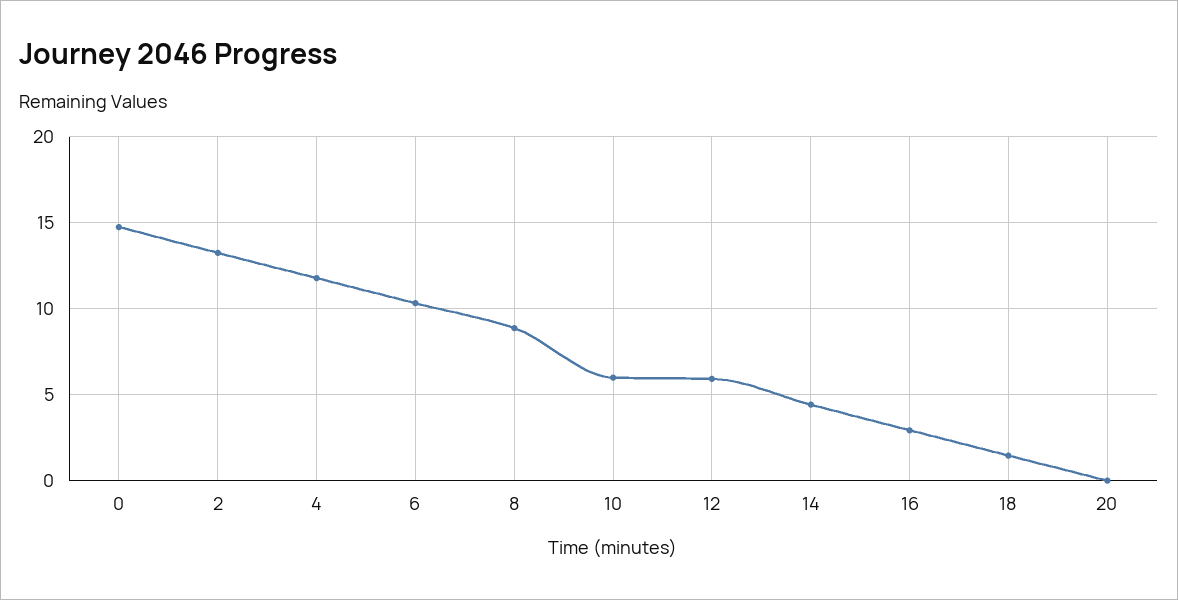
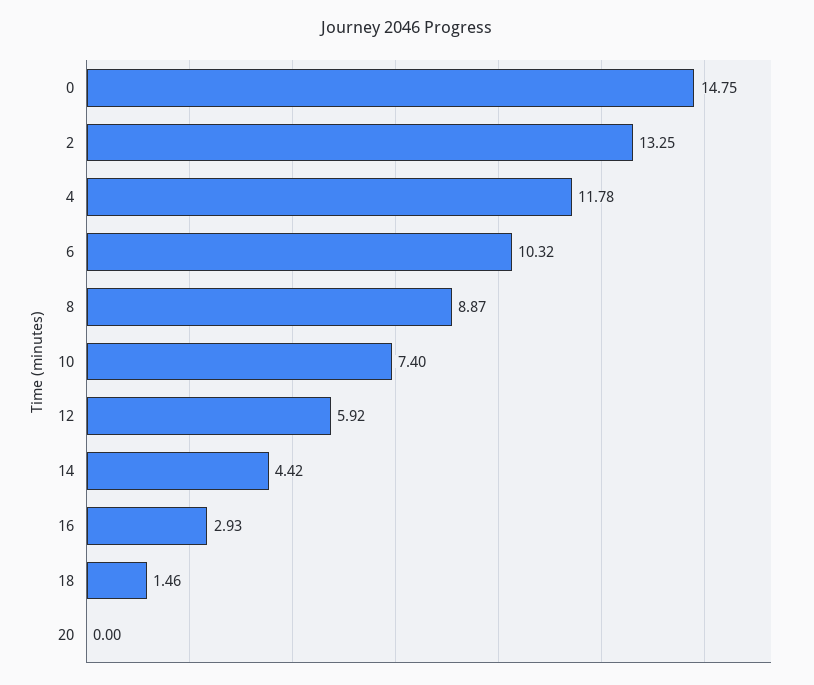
10: 6 -> 7.4

